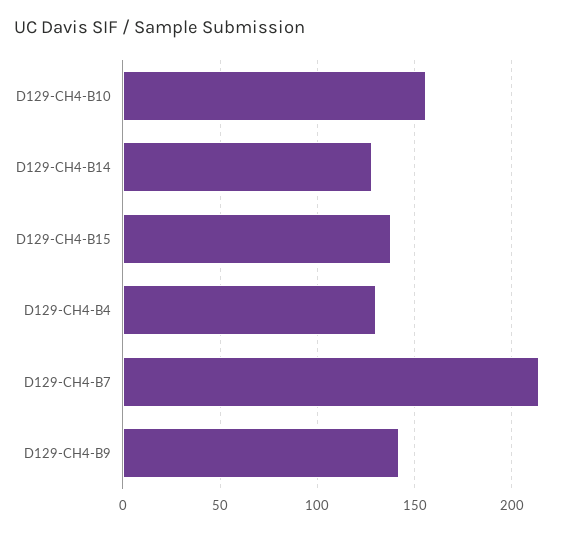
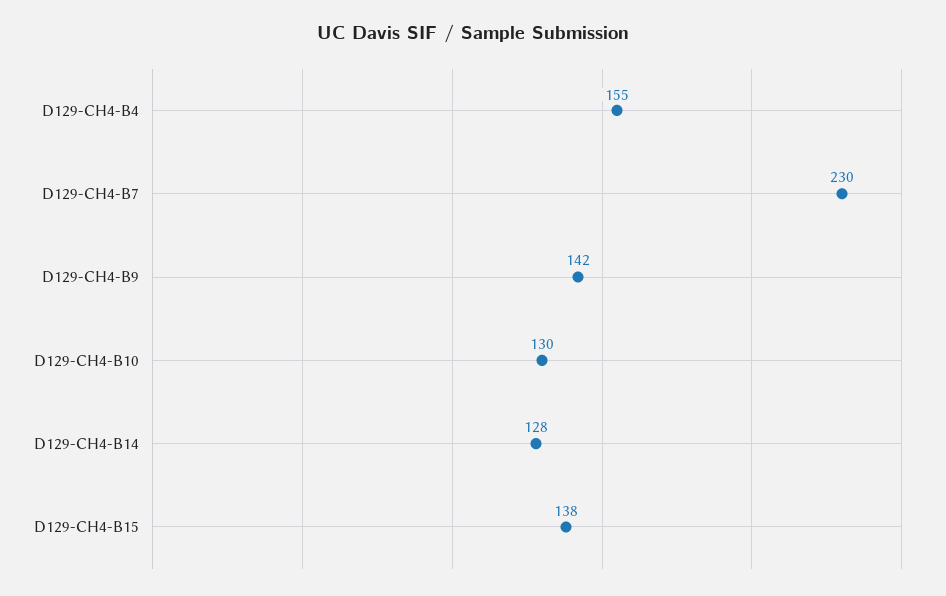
D129-CH4-B10: 155 -> 130
D129-CH4-B4: 130 -> 155
D129-CH4-B7: 215 -> 230

